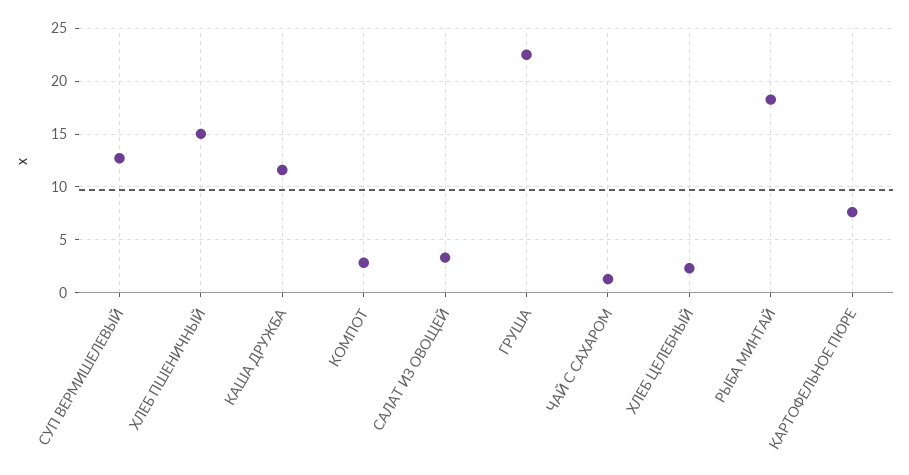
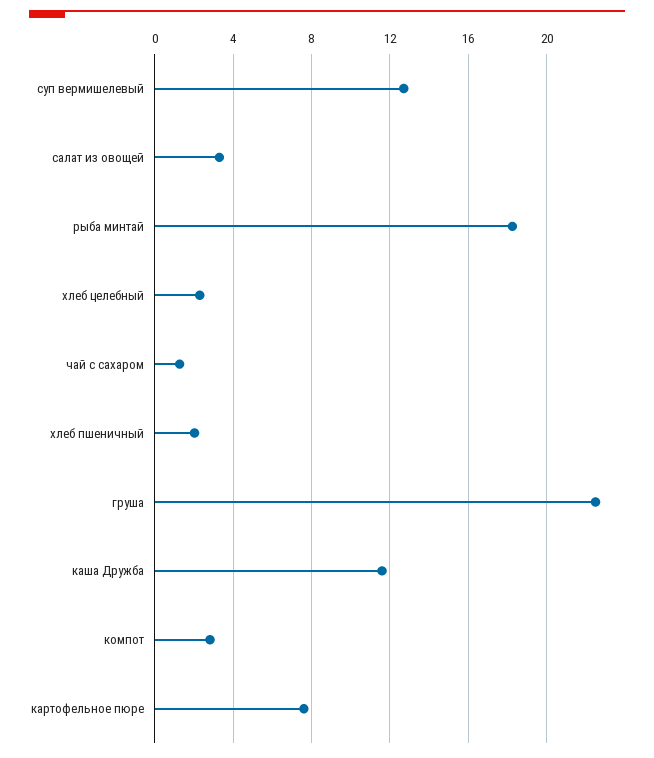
ХЛЕБ ПШЕНИЧНЫЙ: 15 -> 2

